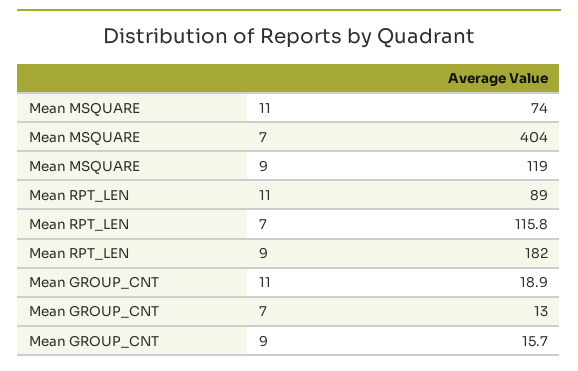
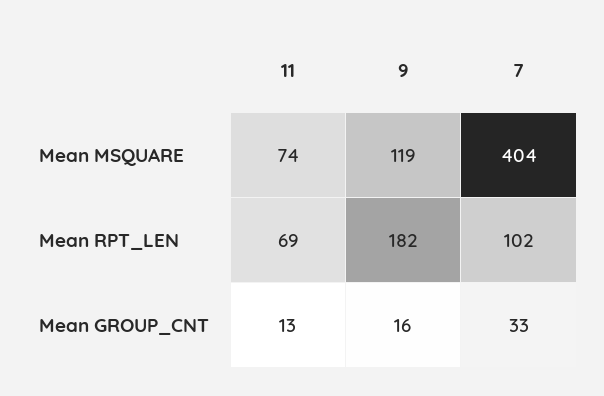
Mean RPT_LEN, 11: 89 -> 69
Mean RPT_LEN, 7: 115.8 -> 102
Mean GROUP_CNT, 11: 18.9 -> 13
Mean GROUP_CNT, 7: 13 -> 33

